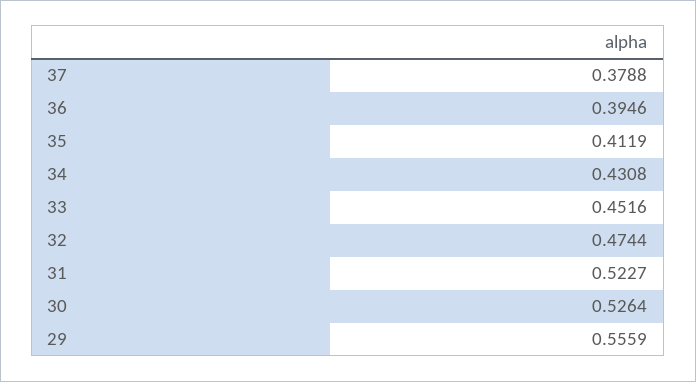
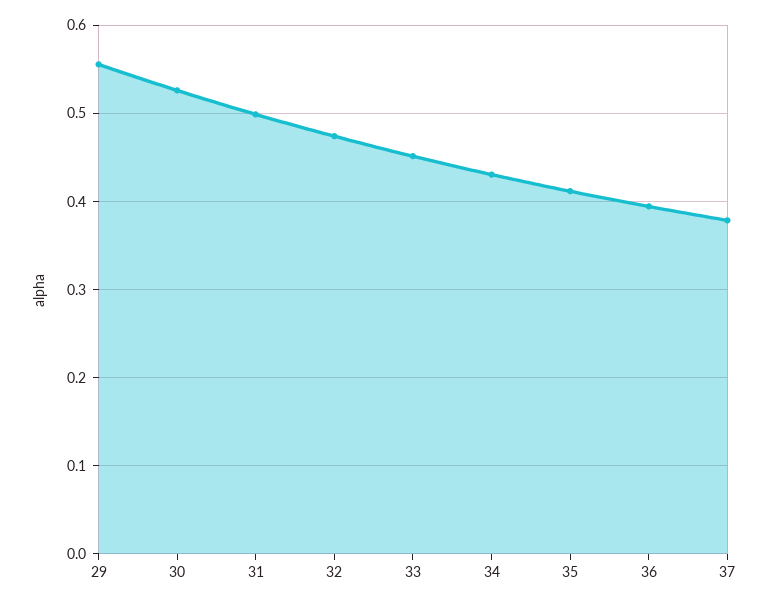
31: 0.5227 -> 0.5

